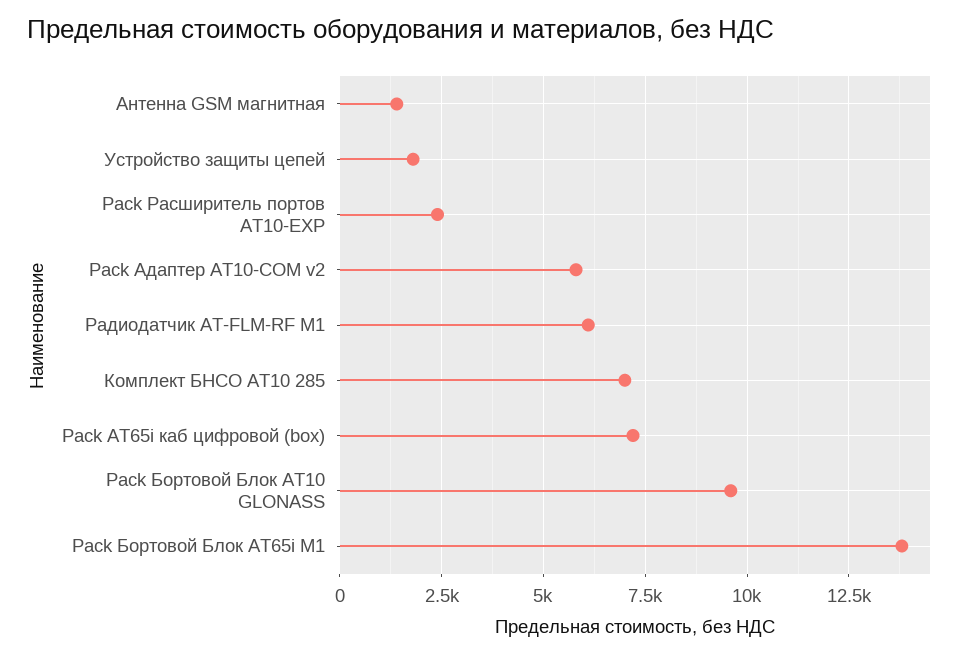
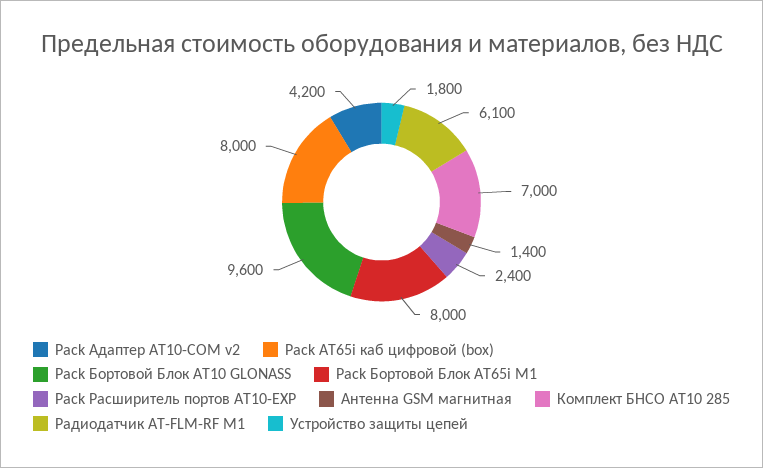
Pack Адаптер AT10-COM v2: 5750 -> 4200
Pack АТ65i каб цифровой (box): 7250 -> 8000
Pack Бортовой Блок АТ65i М1: 13750 -> 8000

